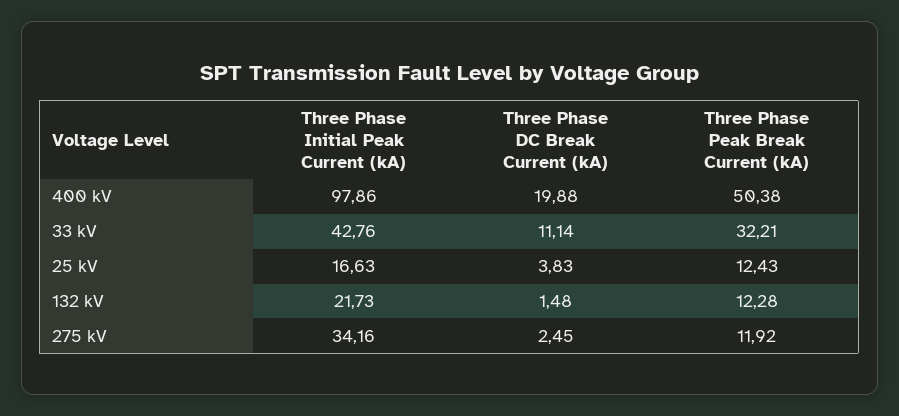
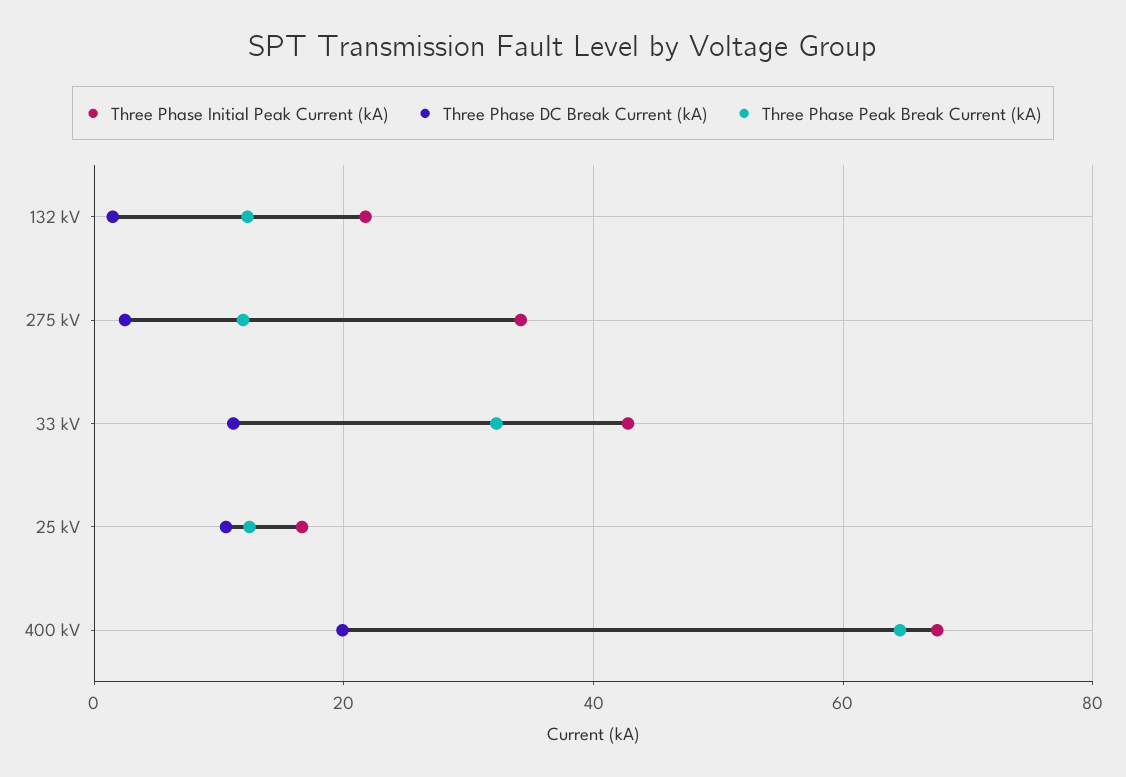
Three Phase Initial Peak Current (kA), 400 kV: 97.86 -> 68
Three Phase Peak Break Current (kA), 400 kV: 50.38 -> 64
Three Phase DC Break Current (kA), 25 kV: 3.83 -> 10

